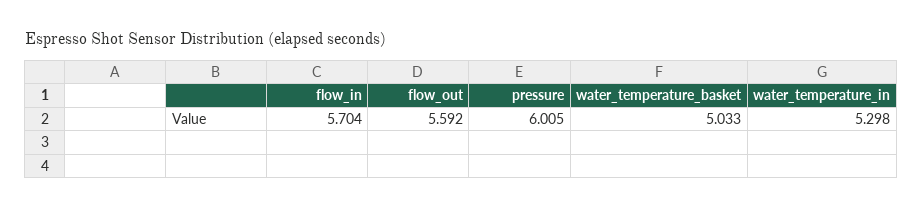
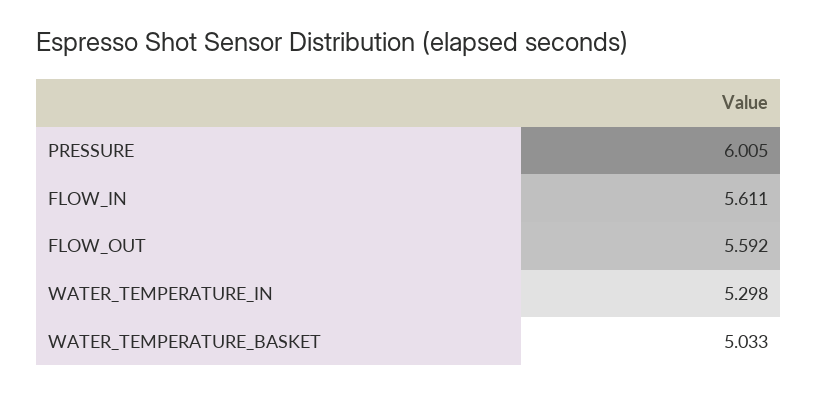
flow_in: 5.704 -> 5.611

